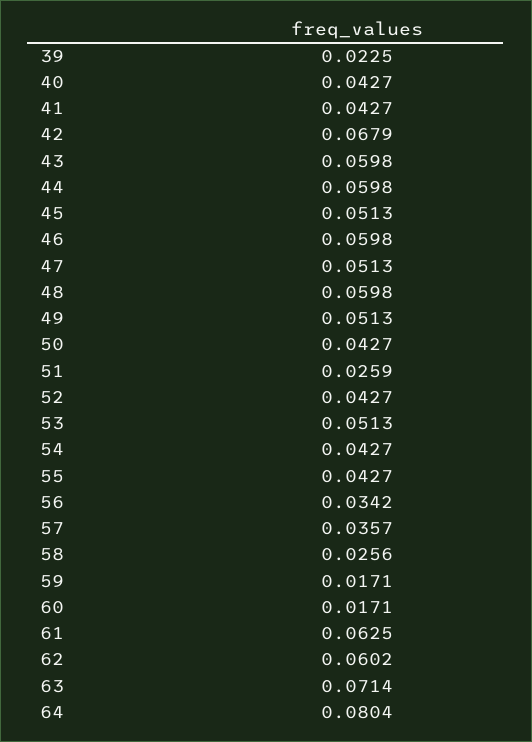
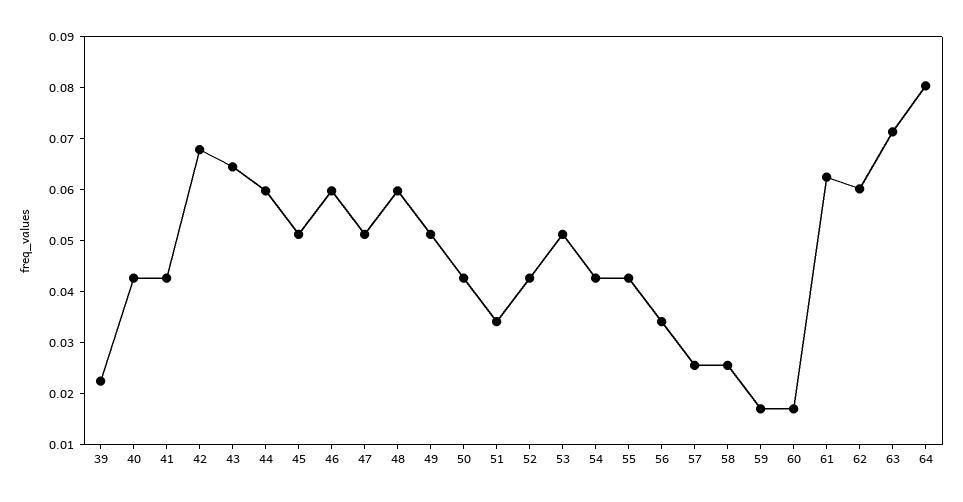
43: 0.0598 -> 0.064
51: 0.0259 -> 0.034
57: 0.0357 -> 0.026

